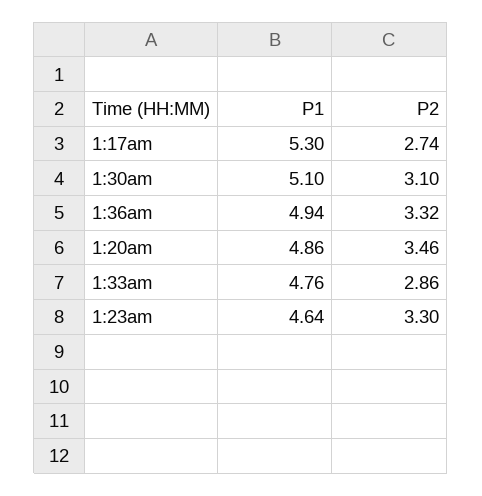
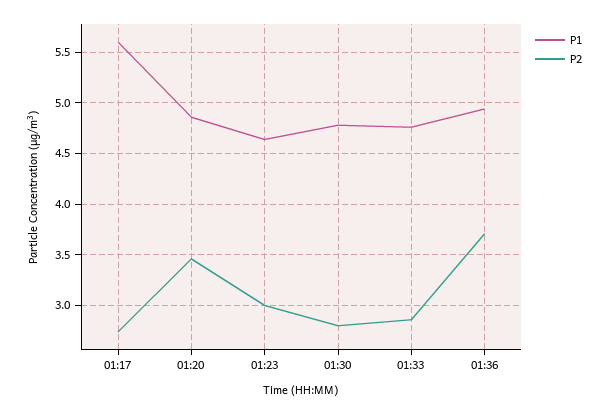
P1, 1:17am: 5.3 -> 5.6
P1, 1:30am: 5.1 -> 4.8
P2, 1:30am: 3.1 -> 2.8
P2, 1:36am: 3.32 -> 3.7
P2, 1:23am: 3.3 -> 3

